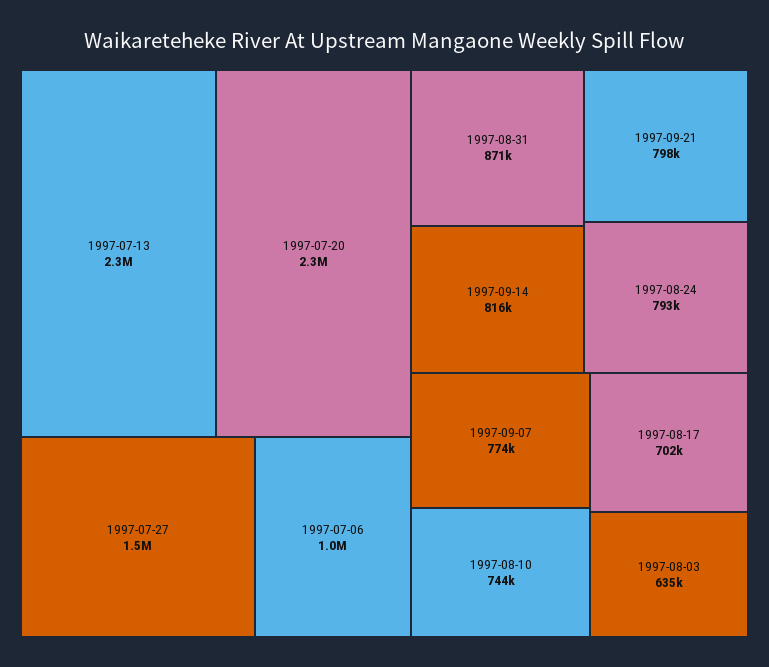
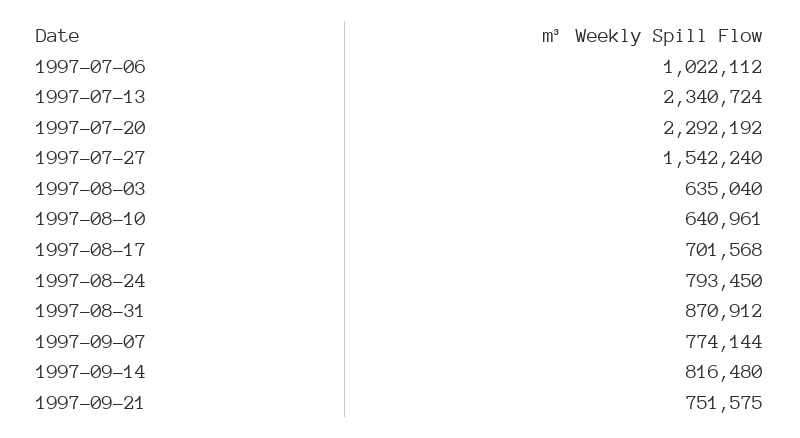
1997-09-21: 798000 -> 751575
1997-08-10: 744000 -> 640961

